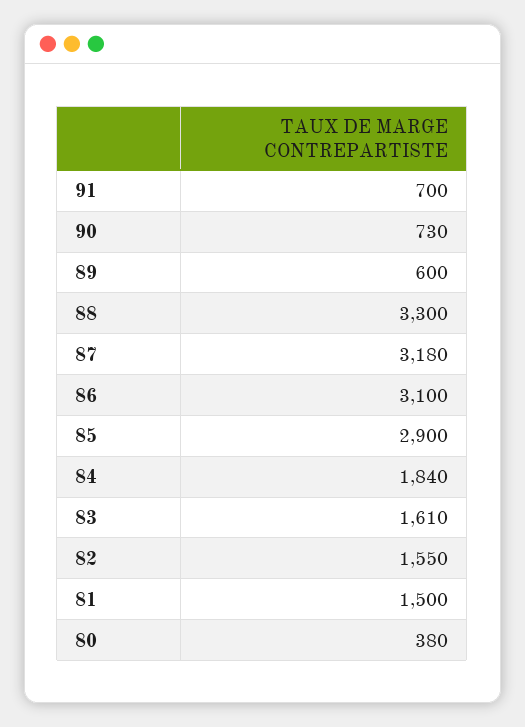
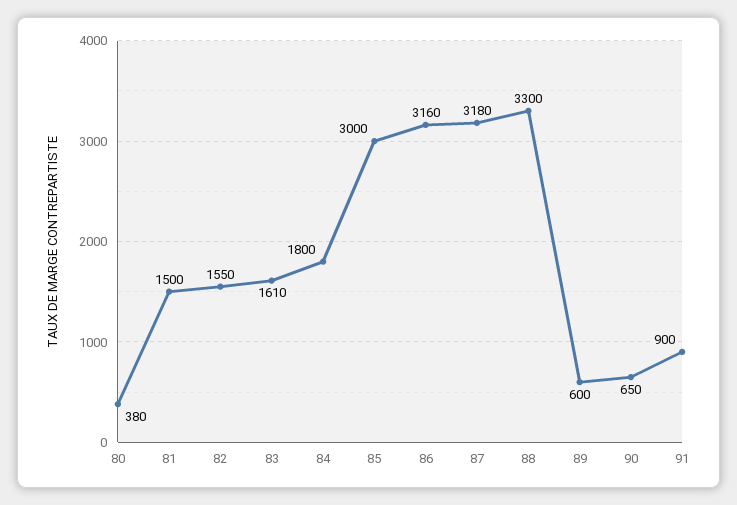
91: 700 -> 900
90: 730 -> 650
86: 3100 -> 3160
85: 2900 -> 3000
84: 1840 -> 1800

